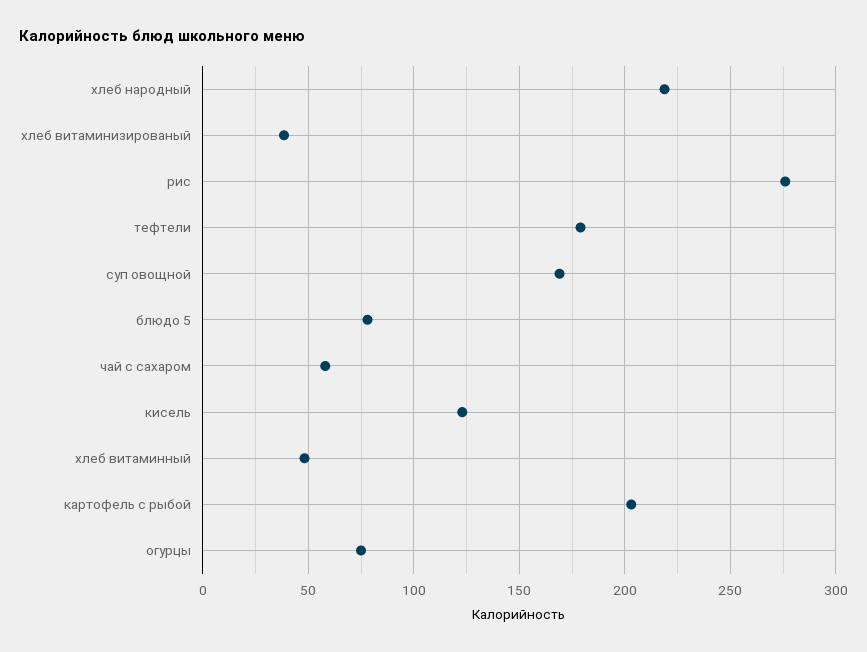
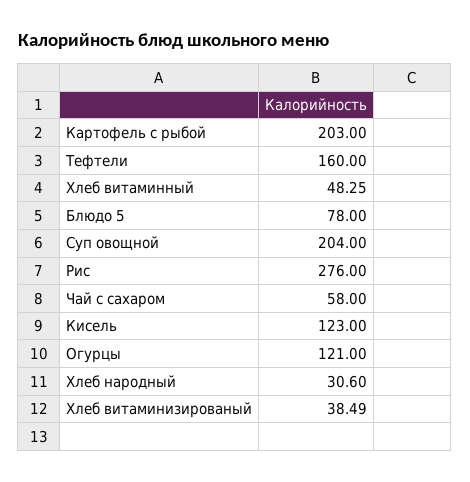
хлеб народный: 220 -> 30.6
тефтели: 180 -> 160
суп овощной: 170 -> 204
огурцы: 75 -> 121

